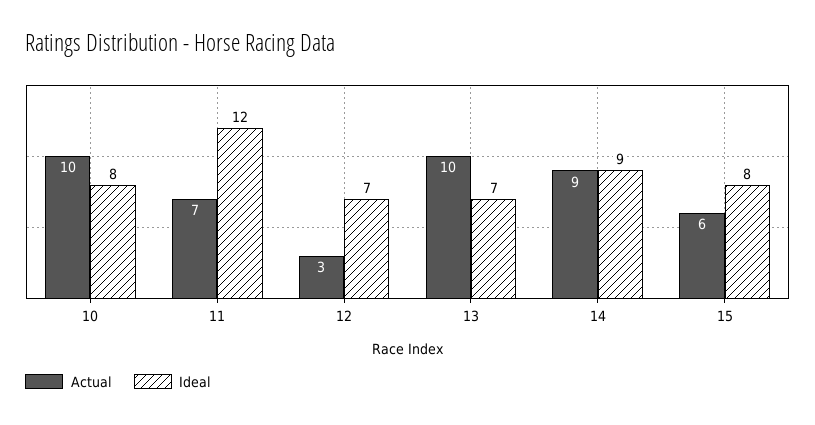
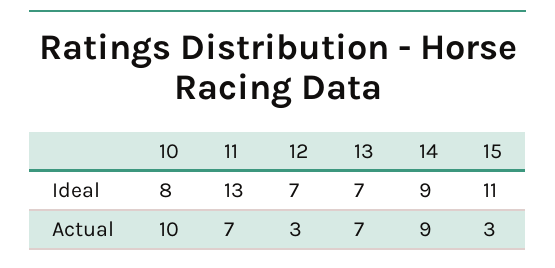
Ideal, 11: 12 -> 13
Actual, 13: 10 -> 7
Actual, 15: 6 -> 3
Ideal, 15: 8 -> 11

